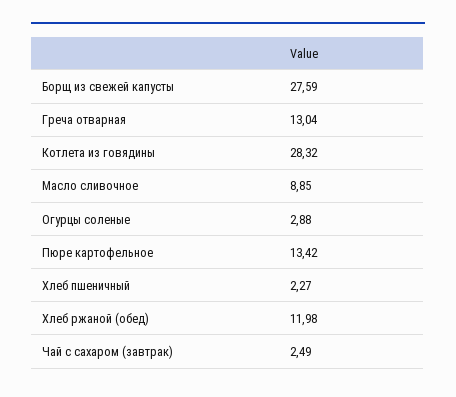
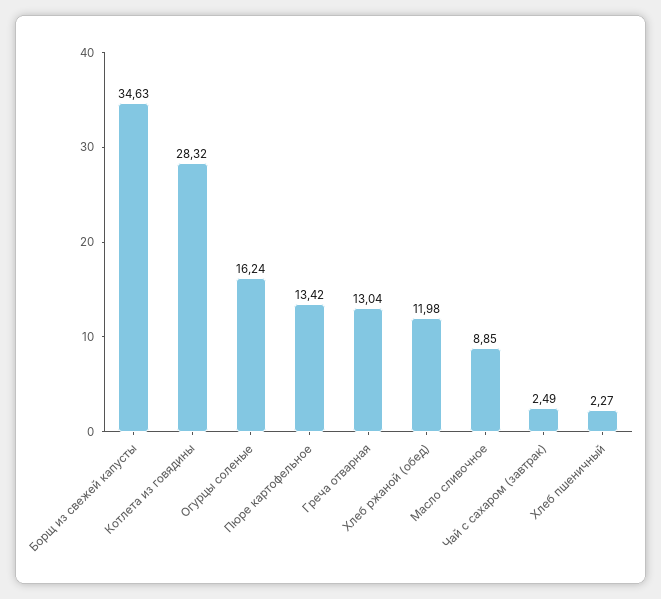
Борщ из свежей капусты: 27.59 -> 34.63
Огурцы соленые: 2.88 -> 16.24

